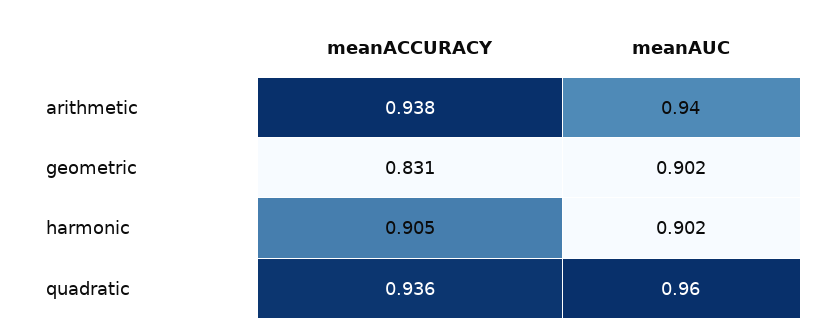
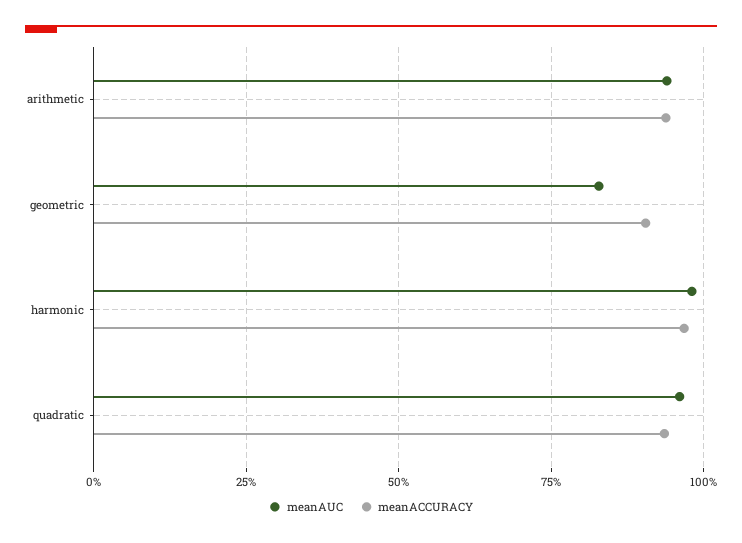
meanACCURACY, geometric: 0.831 -> 0.9
meanAUC, geometric: 0.902 -> 0.825
meanACCURACY, harmonic: 0.905 -> 0.975
meanAUC, harmonic: 0.902 -> 0.975

